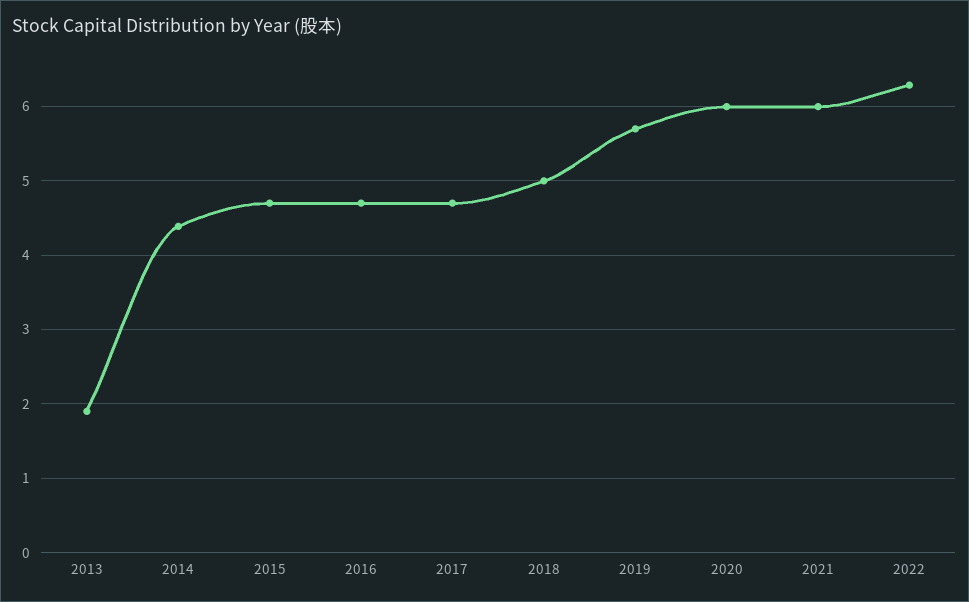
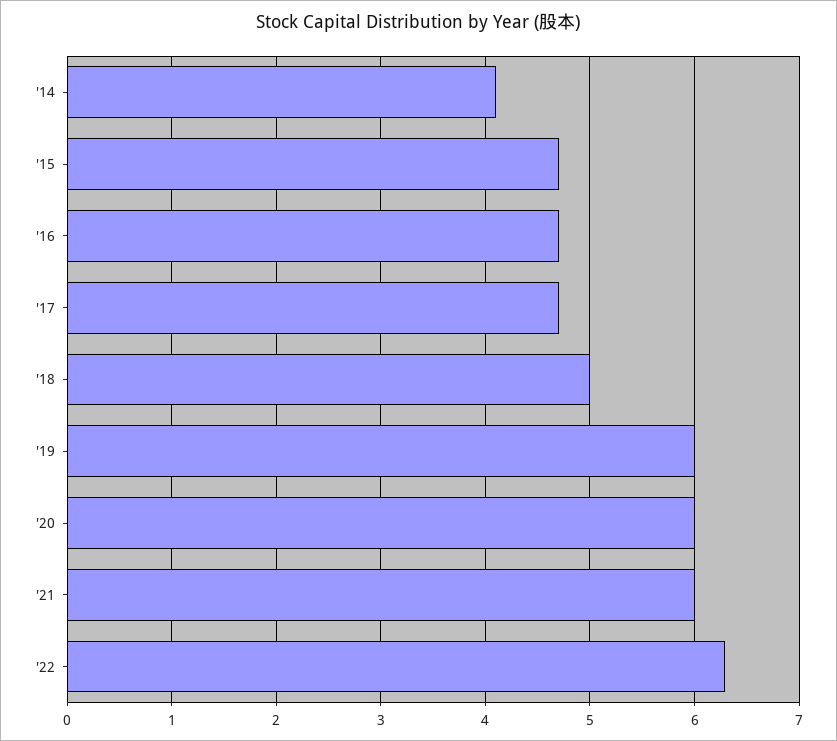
2013: 1.9 -> none
2014: 4.4 -> 4.1
2019: 5.7 -> 6

